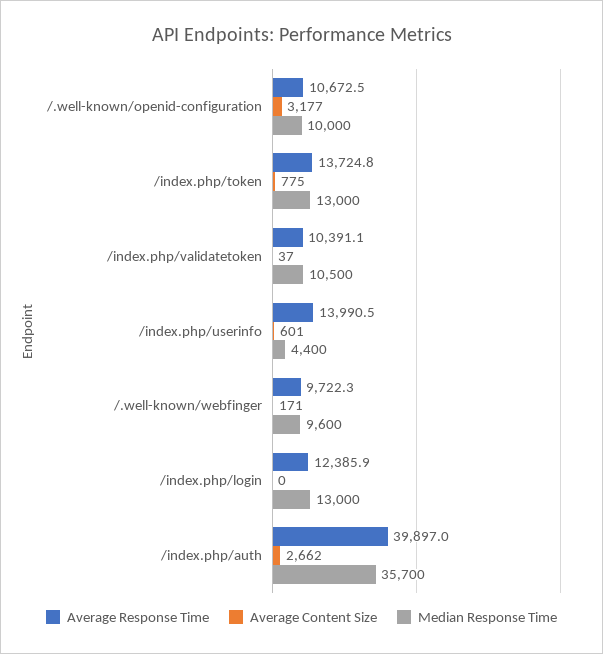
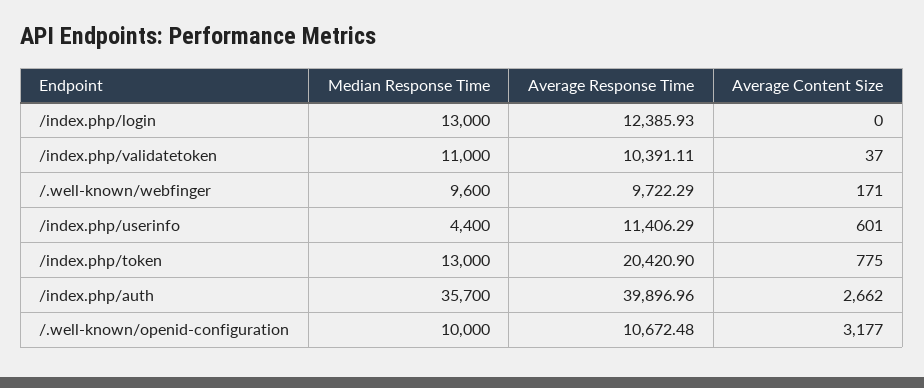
Average Response Time, /index.php/token: 13724.8 -> 20420.9
Median Response Time, /index.php/validatetoken: 10500 -> 11000
Average Response Time, /index.php/userinfo: 13990.5 -> 11406.29

